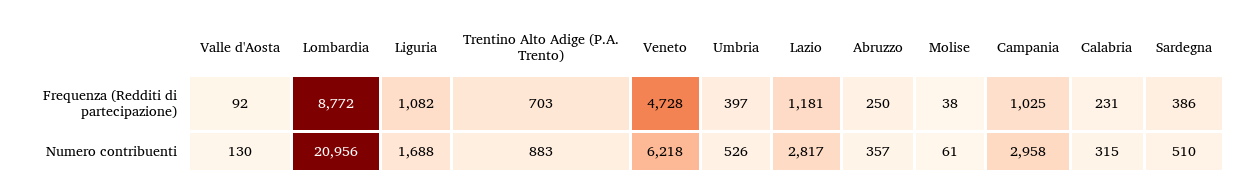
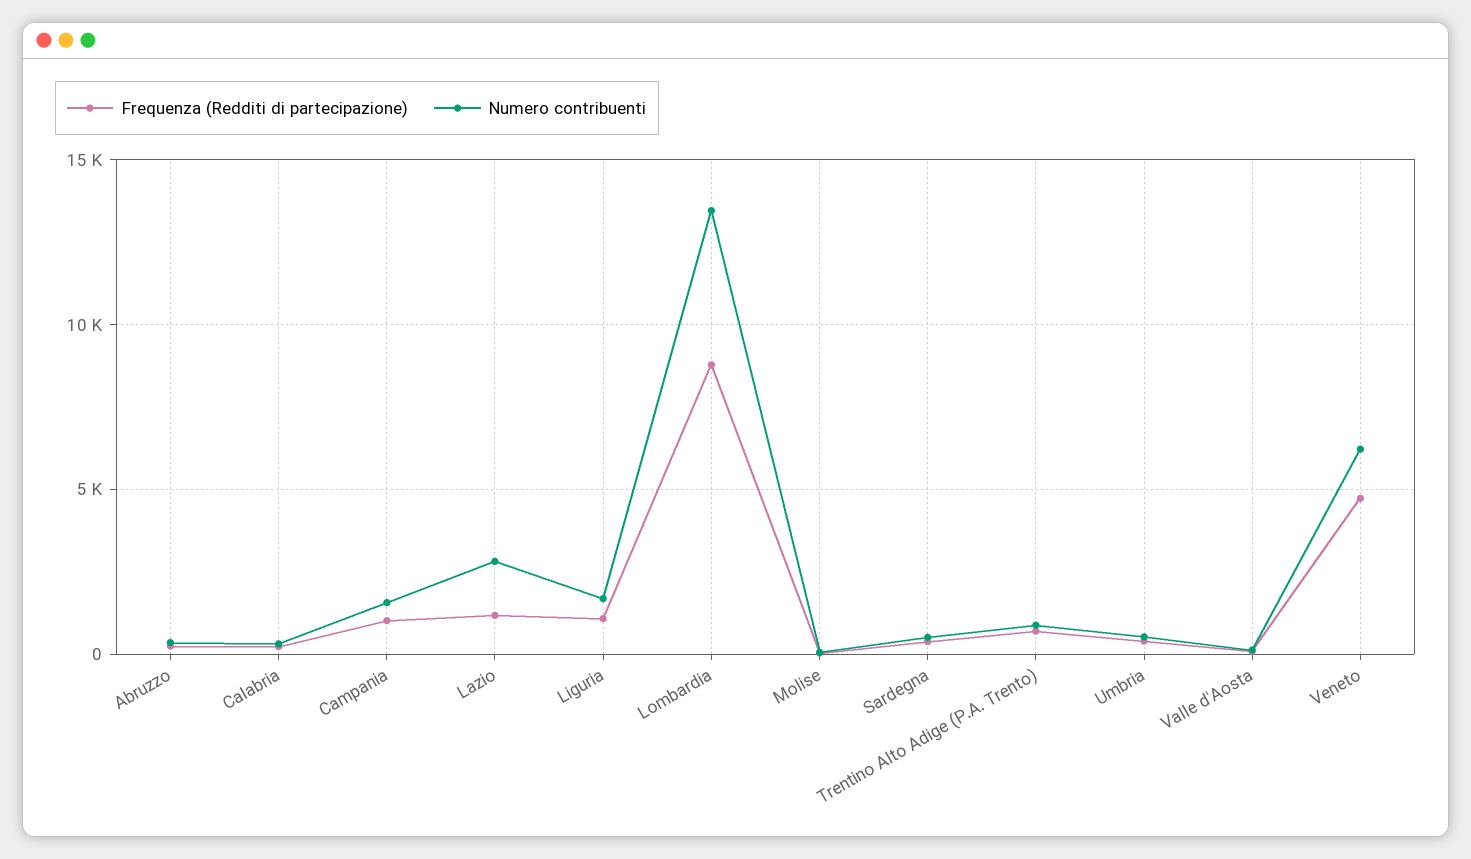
Numero contribuenti, Lombardia: 20956 -> 13500
Numero contribuenti, Campania: 2958 -> 1500

